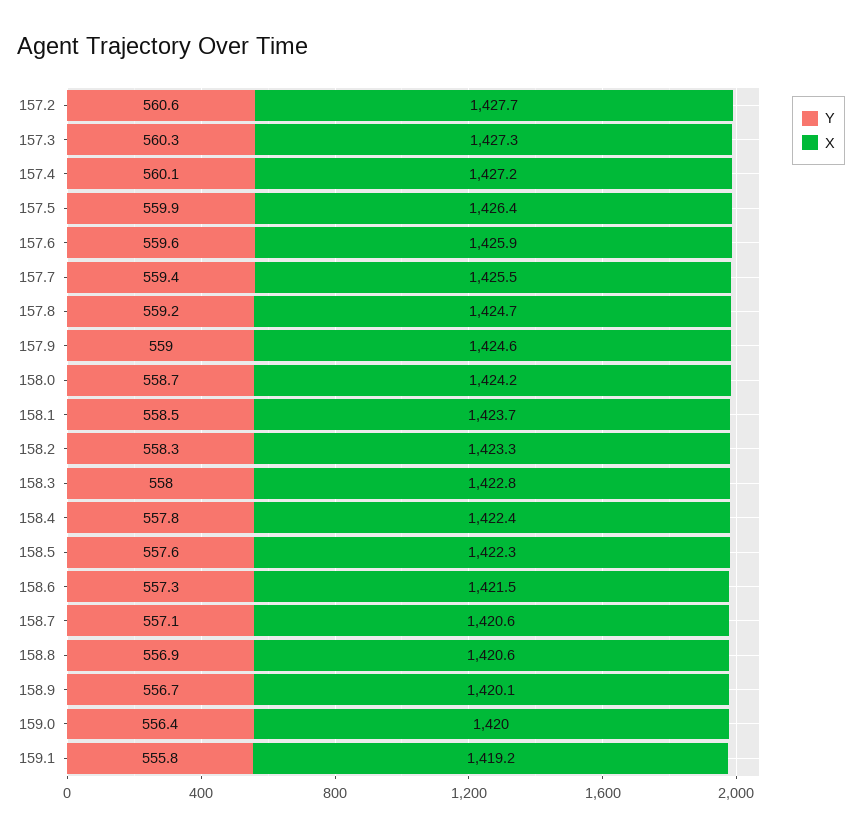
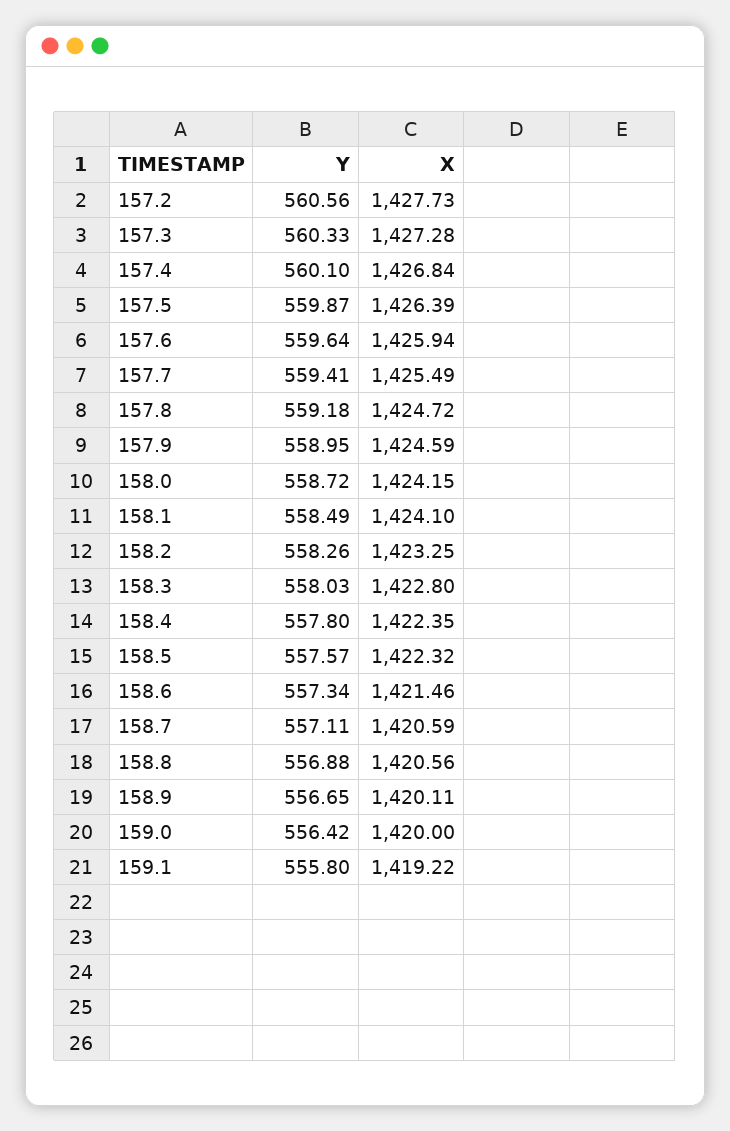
X, 157.4: 1427.2 -> 1426.84
X, 158.1: 1423.7 -> 1424.1

